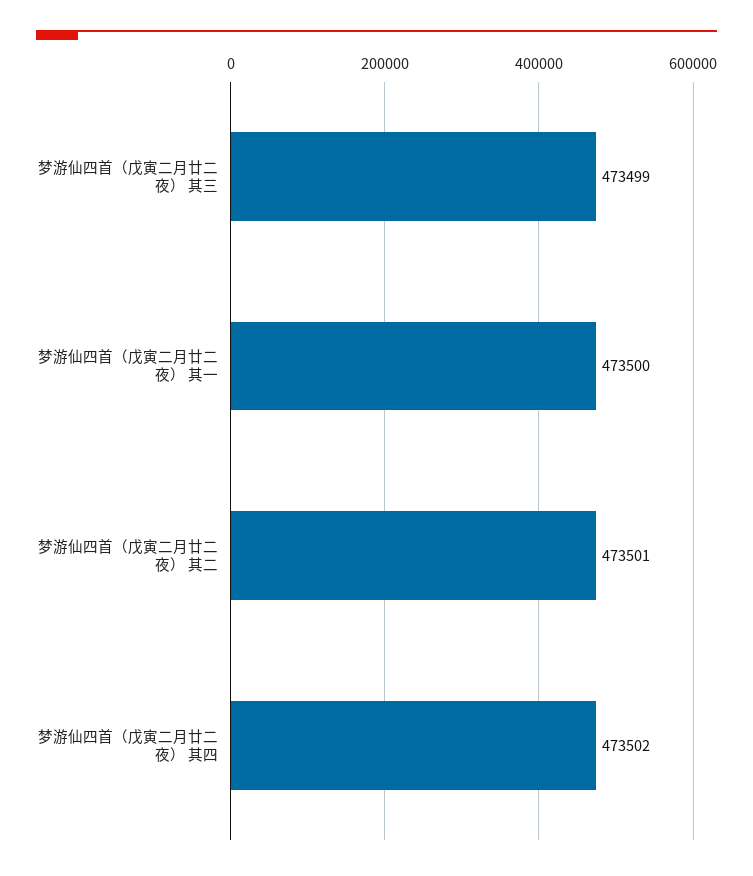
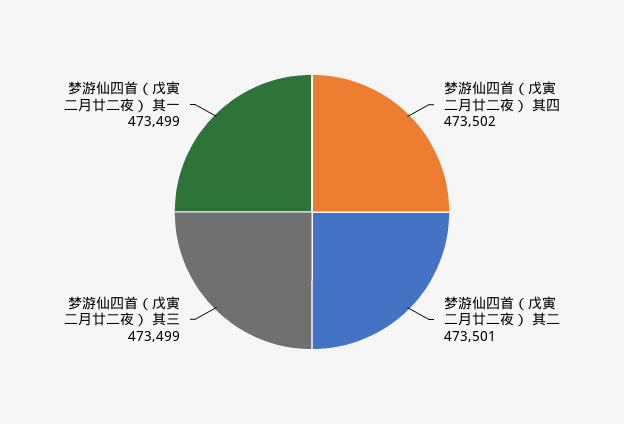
梦游仙四首（戊寅二月廿二夜） 其一: 473500 -> 473499

